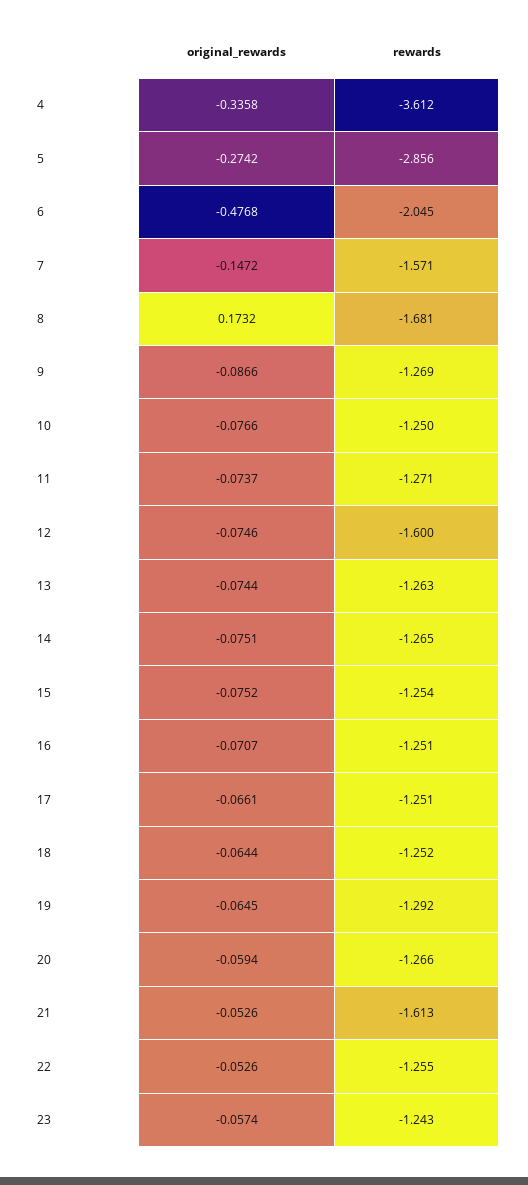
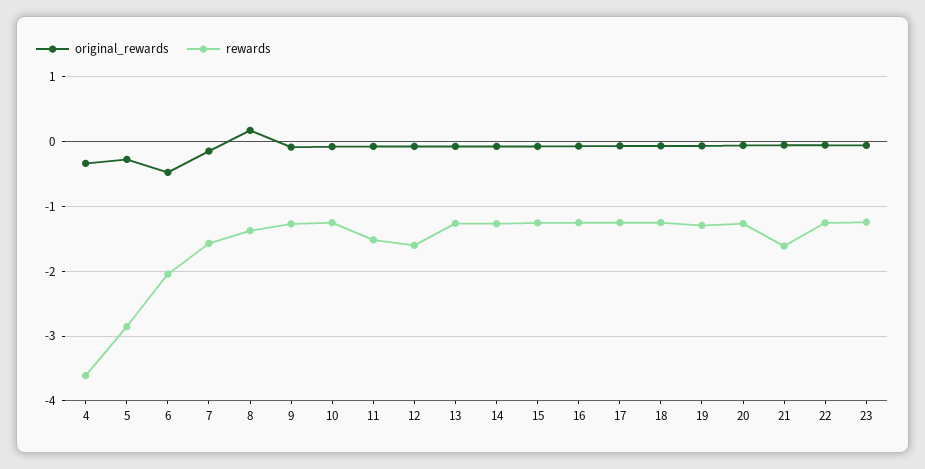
rewards, 8: -1.681 -> -1.4
rewards, 11: -1.271 -> -1.5

